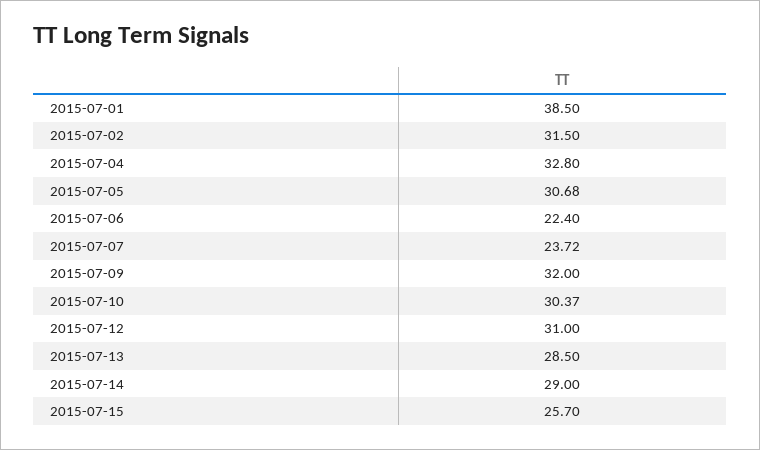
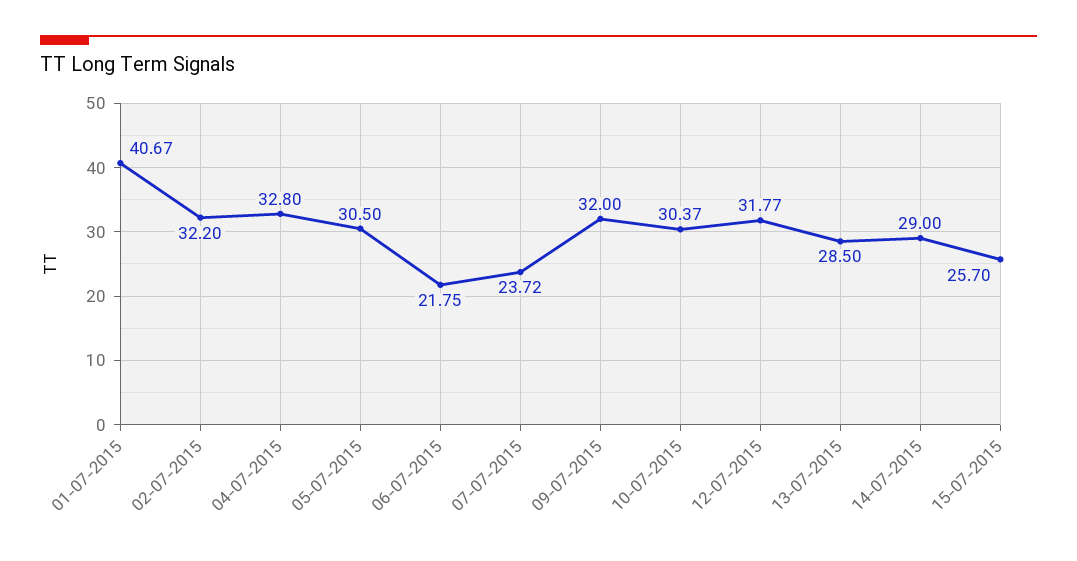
2015-07-01: 38.5 -> 40.67
2015-07-02: 31.5 -> 32.2
2015-07-05: 30.68 -> 30.5
2015-07-06: 22.4 -> 21.75
2015-07-12: 31 -> 31.77

